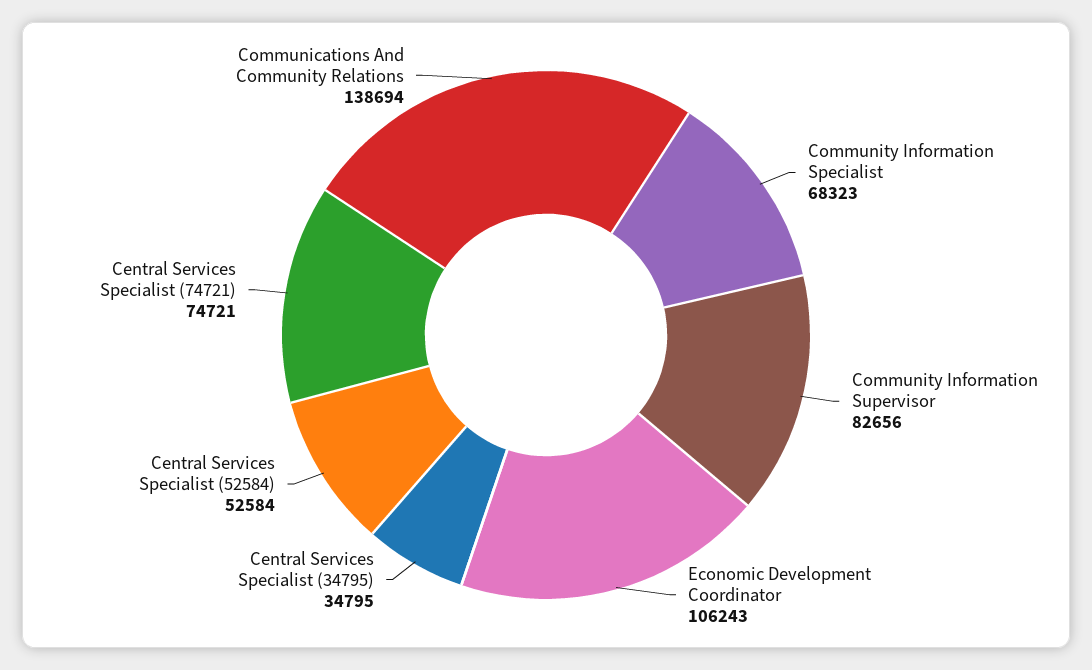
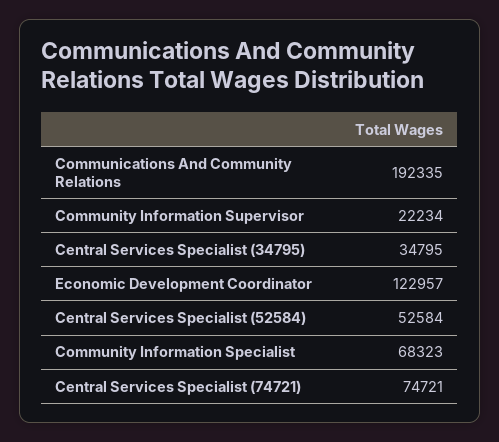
Community Information Supervisor: 82656 -> 22234
Economic Development Coordinator: 106243 -> 122957
Communications And Community Relations: 138694 -> 192335

